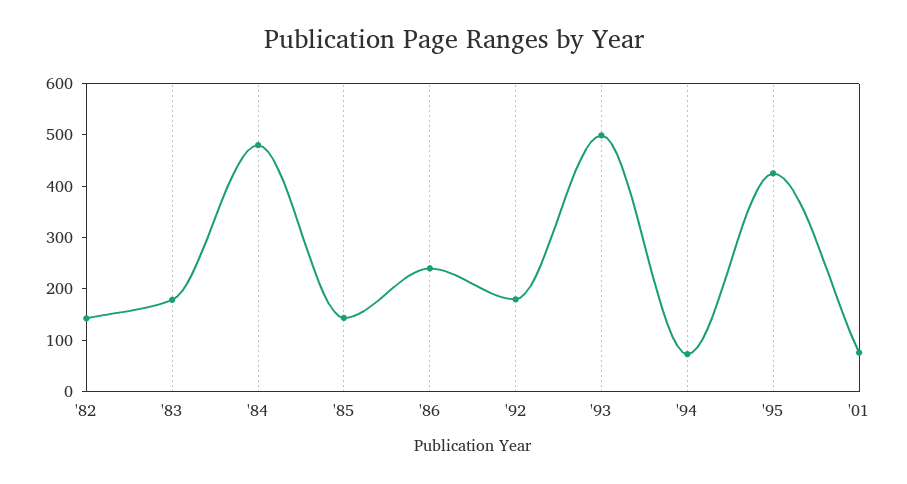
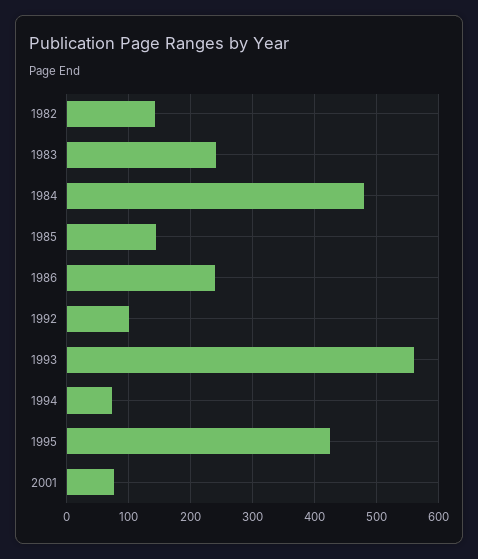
'83: 180 -> 240
'92: 180 -> 100
'93: 500 -> 560

